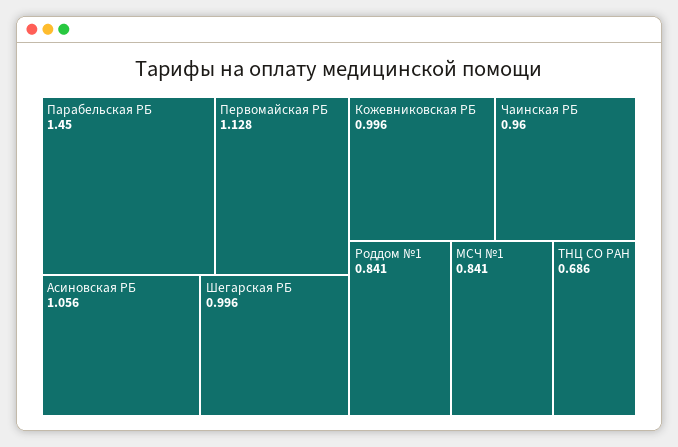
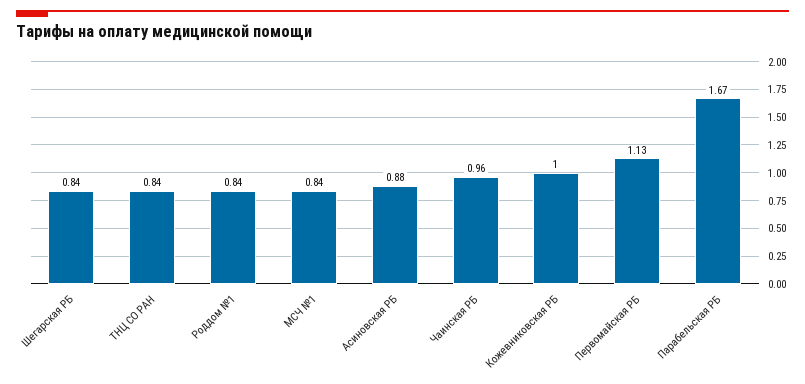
Парабельская РБ: 1.45 -> 1.67
Асиновская РБ: 1.056 -> 0.88
Шегарская РБ: 0.996 -> 0.84
ТНЦ СО РАН: 0.686 -> 0.84

